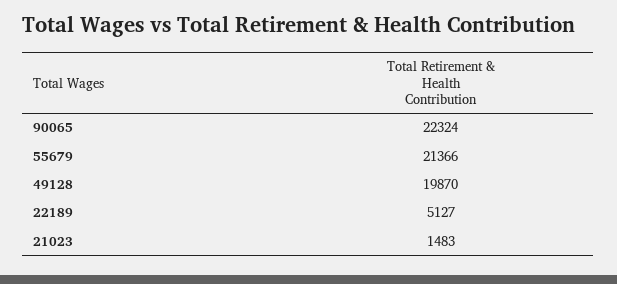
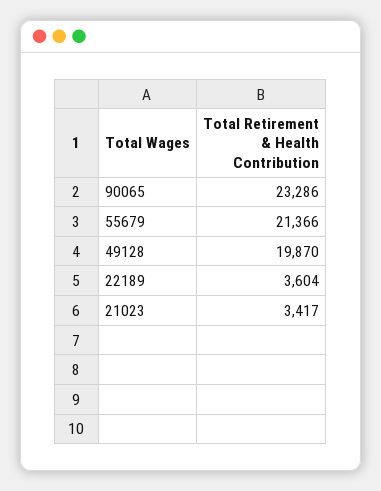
90065: 22324 -> 23286
22189: 5127 -> 3604
21023: 1483 -> 3417

